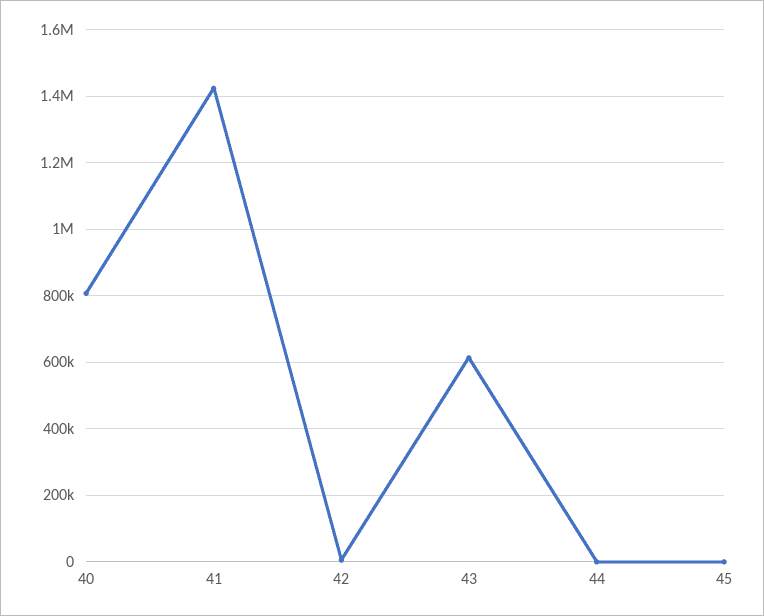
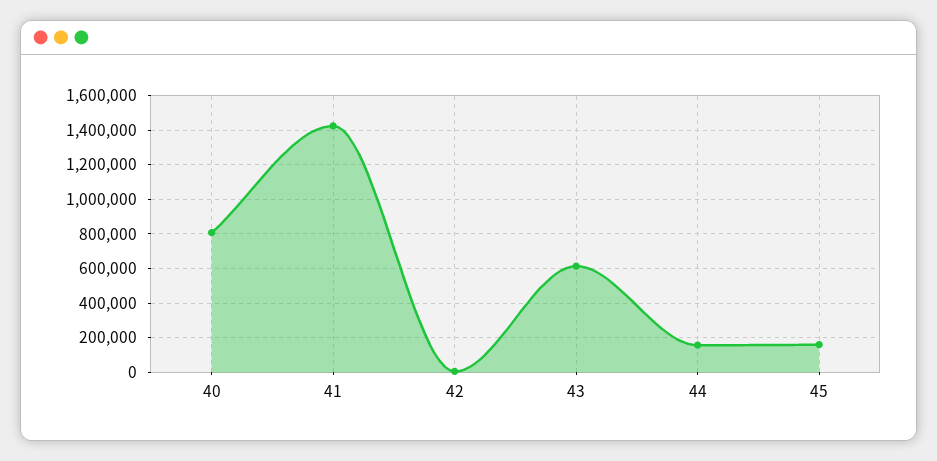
44: 0 -> 150000
45: 0 -> 150000

